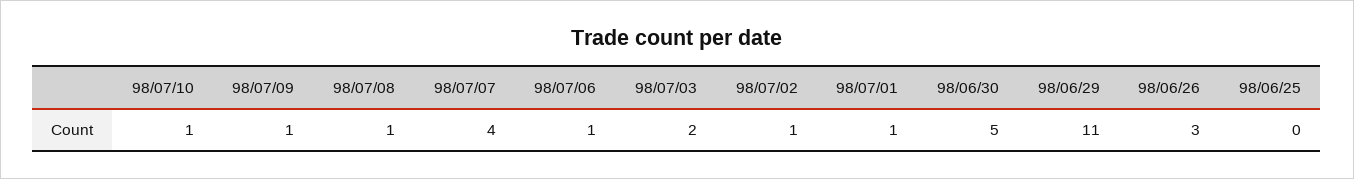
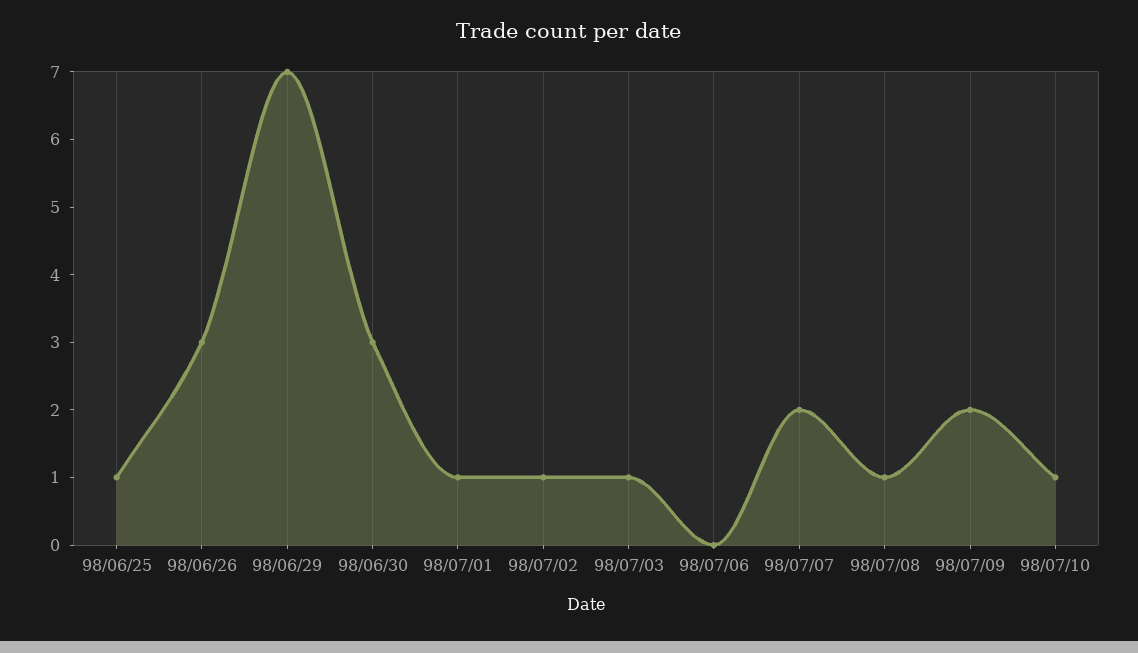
98/07/09: 1 -> 2
98/07/07: 4 -> 2
98/07/06: 1 -> 0
98/07/03: 2 -> 1
98/06/30: 5 -> 3
98/06/29: 11 -> 7
98/06/25: 0 -> 1

